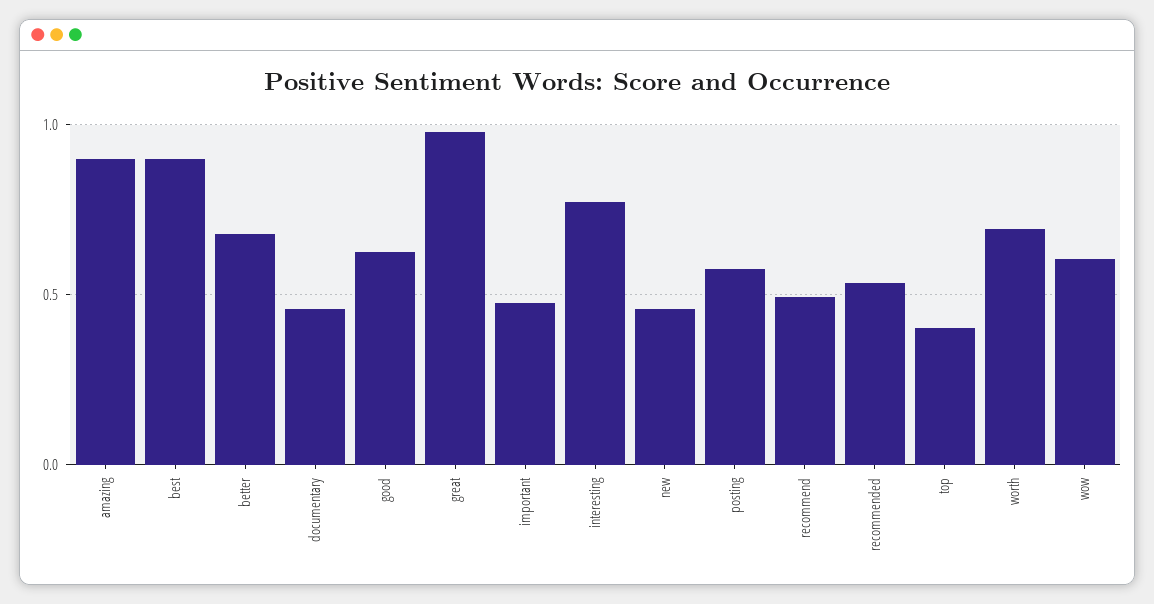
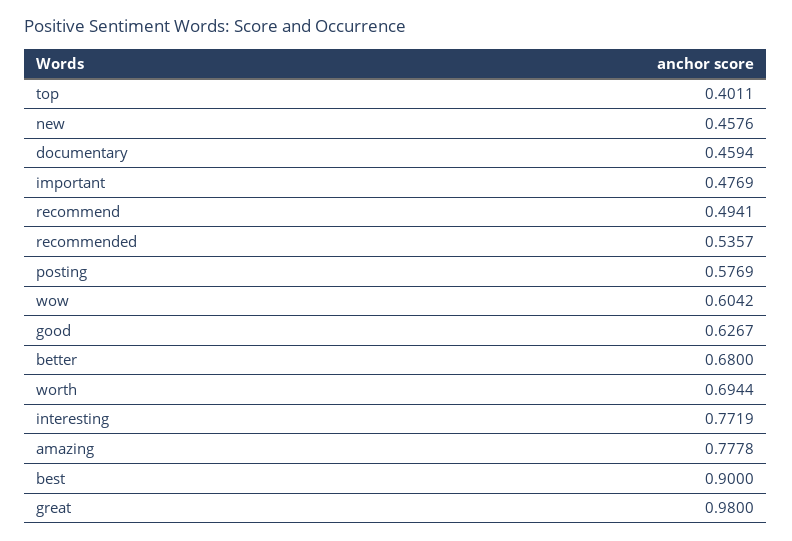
amazing: 0.9 -> 0.7778

